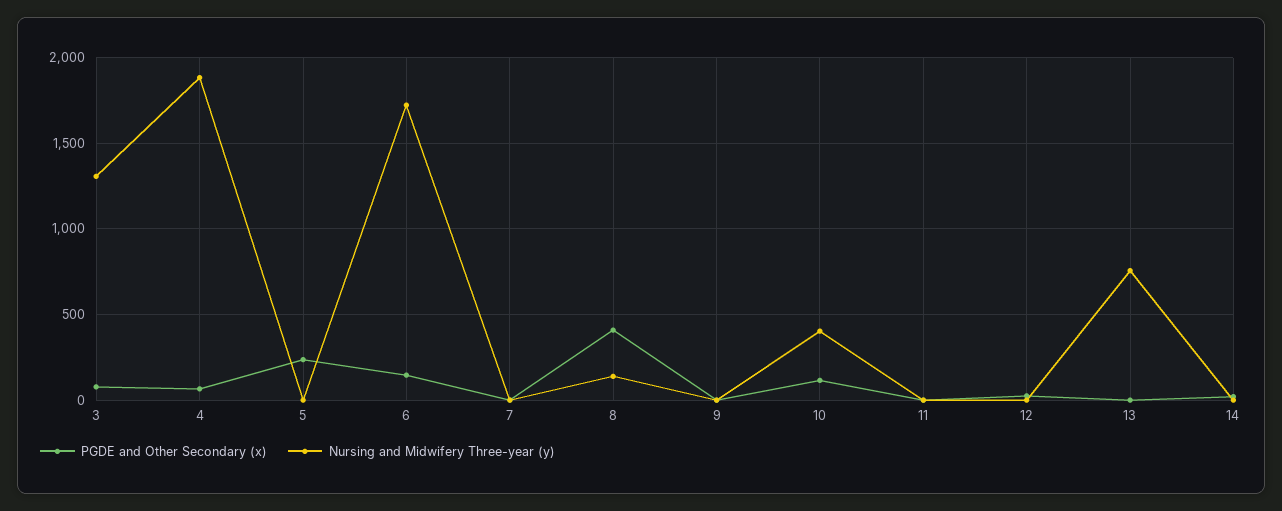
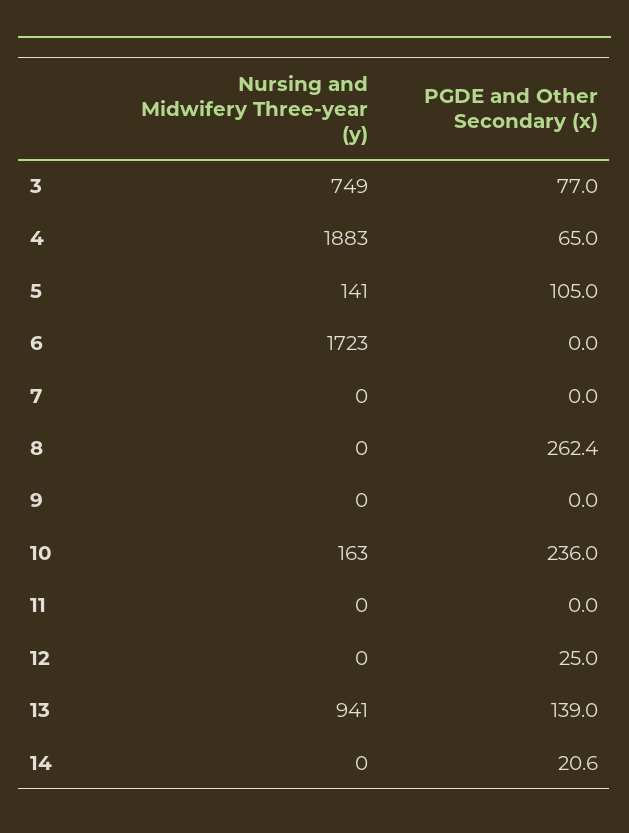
Nursing and Midwifery Three-year (y), 3: 1300 -> 749
PGDE and Other Secondary (x), 5: 250 -> 105
Nursing and Midwifery Three-year (y), 5: 0 -> 141
PGDE and Other Secondary (x), 6: 150 -> 0
PGDE and Other Secondary (x), 8: 400 -> 262.4
Nursing and Midwifery Three-year (y), 8: 150 -> 0
PGDE and Other Secondary (x), 10: 100 -> 236
Nursing and Midwifery Three-year (y), 10: 400 -> 163
PGDE and Other Secondary (x), 13: 0 -> 139
Nursing and Midwifery Three-year (y), 13: 750 -> 941

